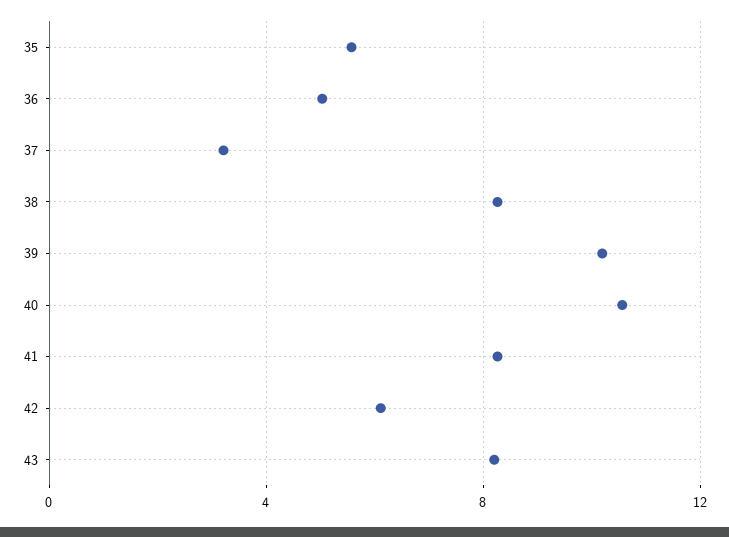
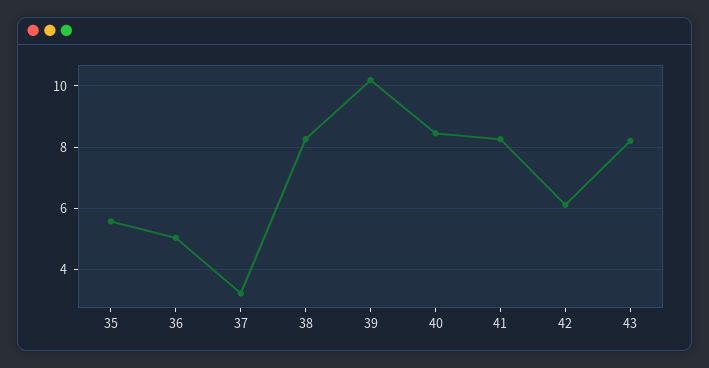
40: 10.5 -> 8.4

